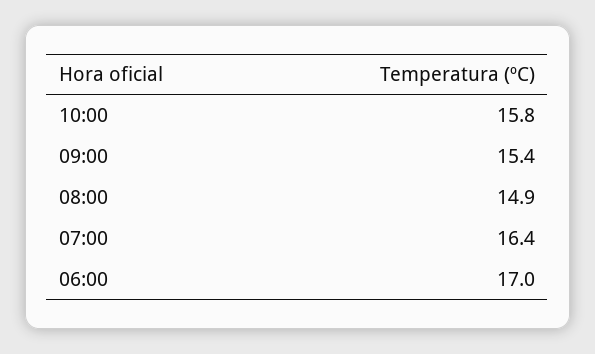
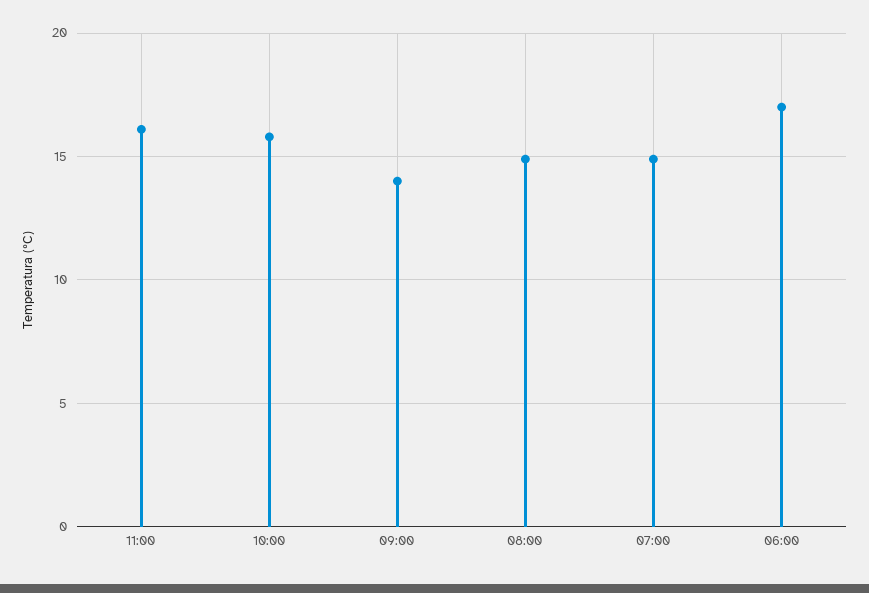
09:00: 15.4 -> 14
07:00: 16.4 -> 15
11:00: none -> 16

